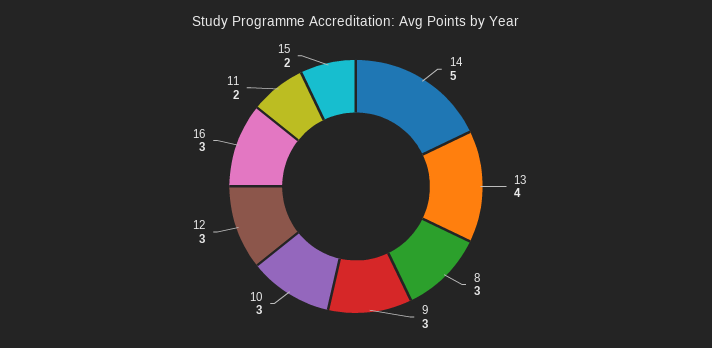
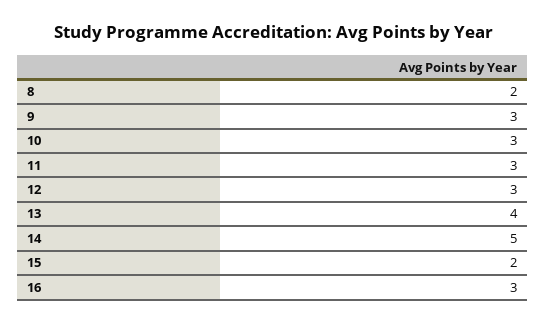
8: 3 -> 2
11: 2 -> 3

